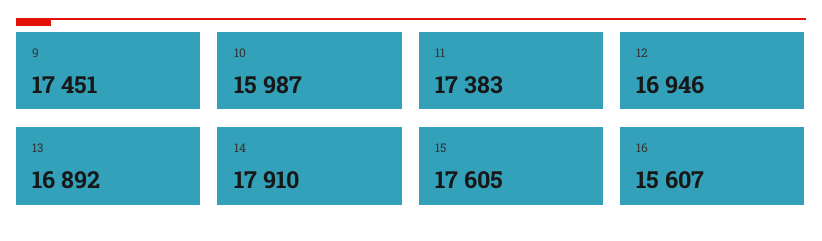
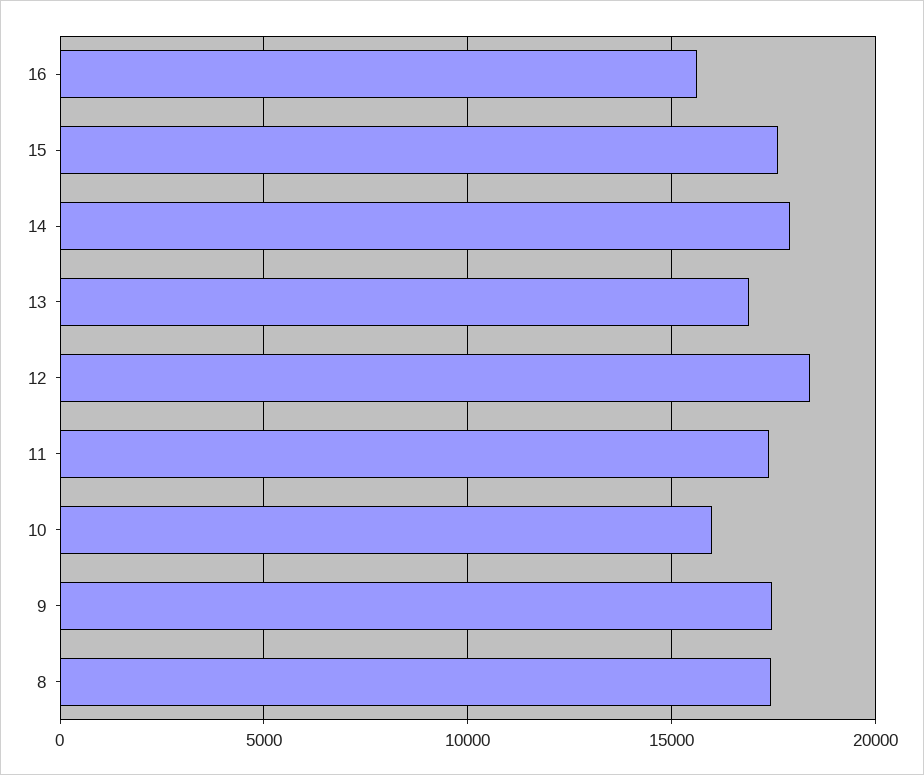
12: 16946 -> 18500
8: none -> 17500

